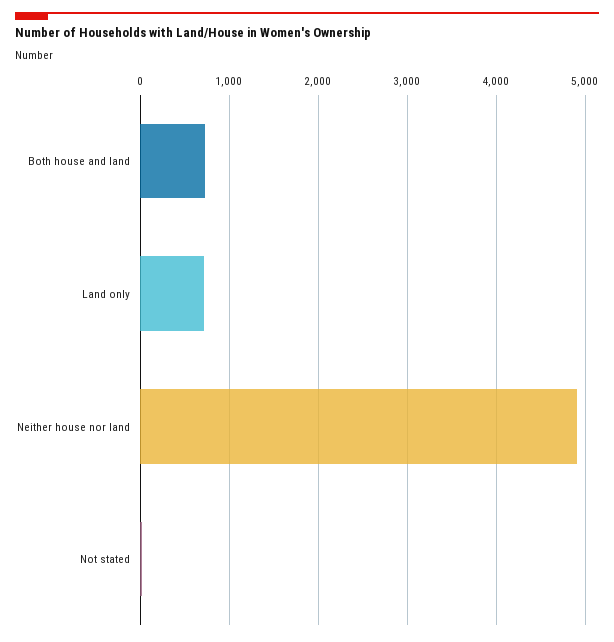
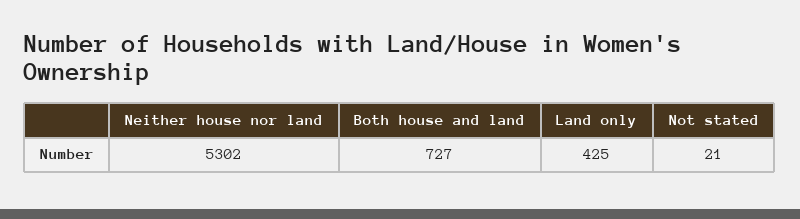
Land only: 700 -> 425
Neither house nor land: 4900 -> 5302

